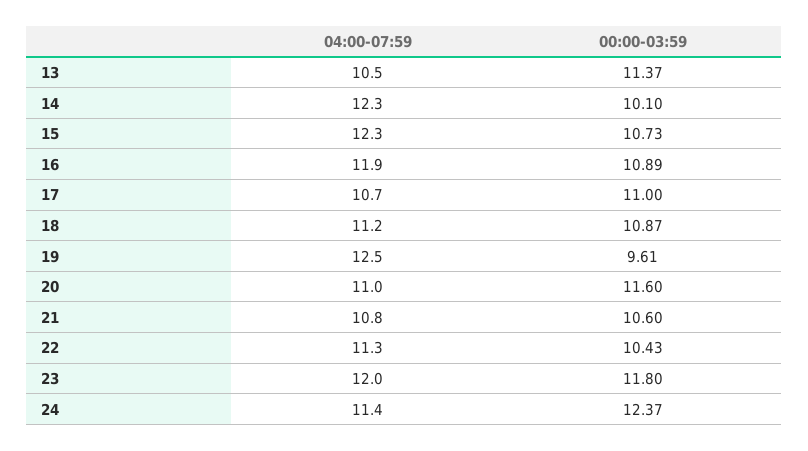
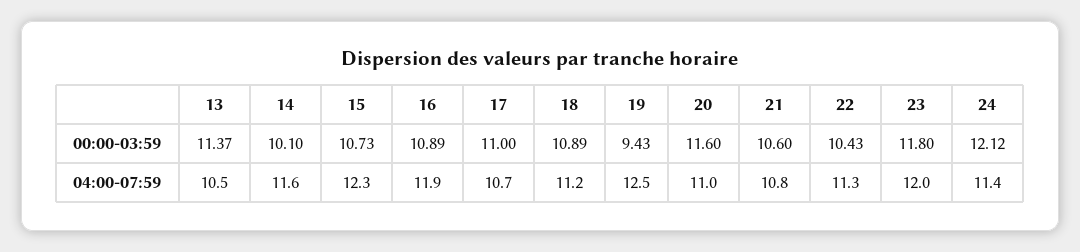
04:00-07:59, 14: 12.3 -> 11.6
00:00-03:59, 18: 10.87 -> 10.89
00:00-03:59, 19: 9.61 -> 9.43
00:00-03:59, 24: 12.37 -> 12.12

